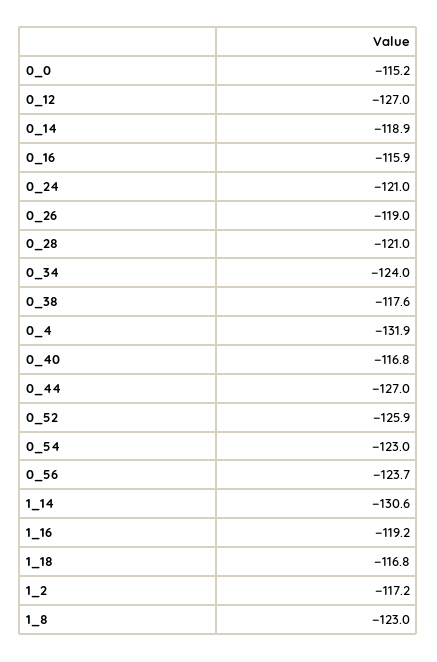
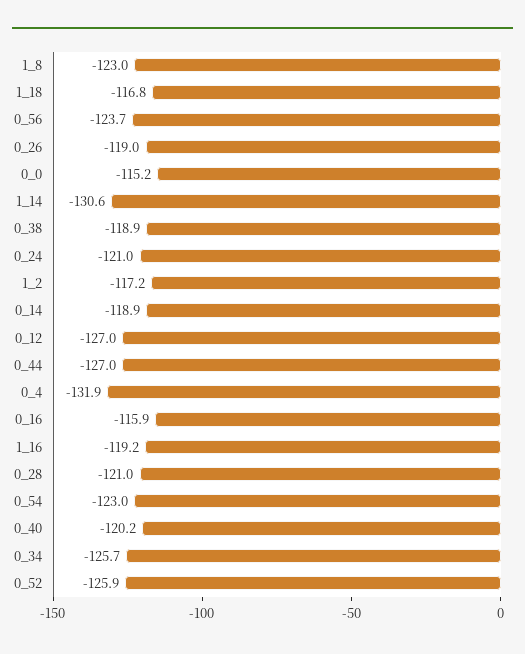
0_34: -124 -> -125.7
0_38: -117.6 -> -118.9
0_40: -116.8 -> -120.2

